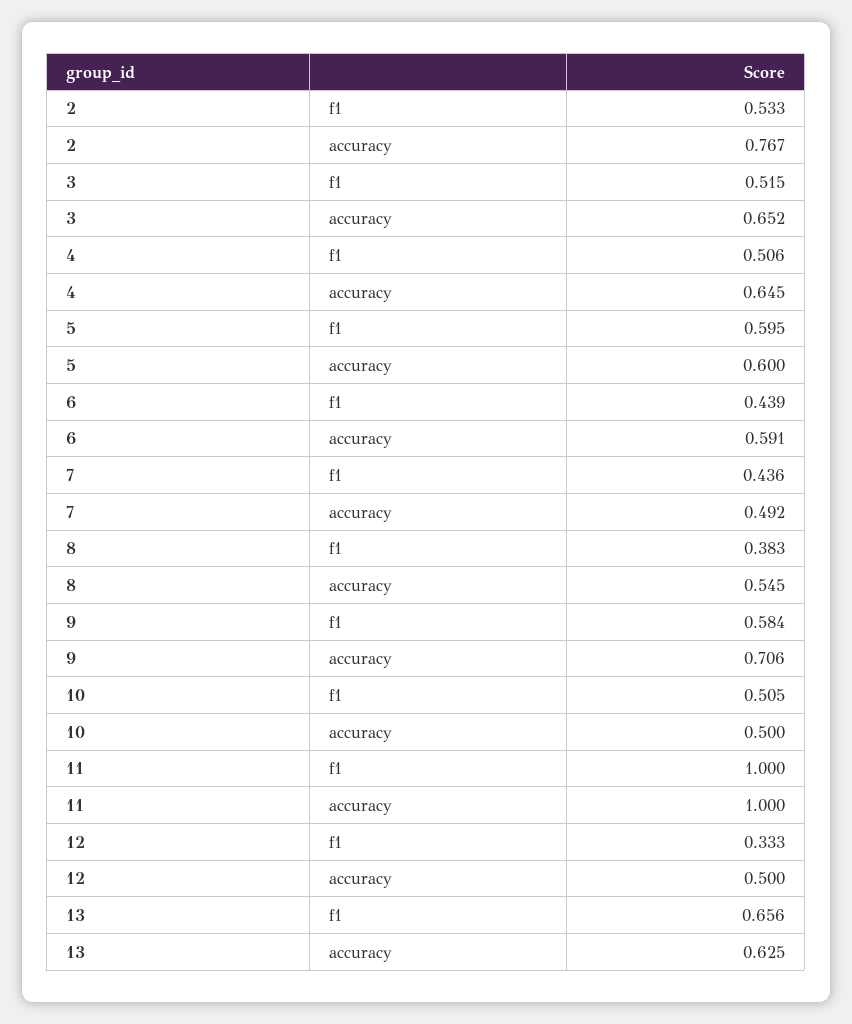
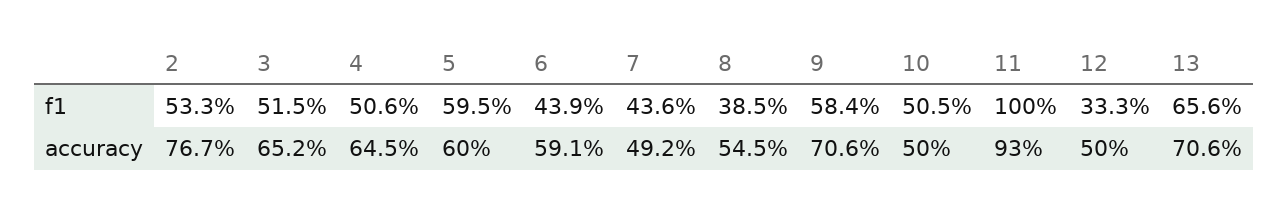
8, f1: 0.383 -> 0.385
11, accuracy: 1 -> 0.93
13, accuracy: 0.625 -> 0.706

